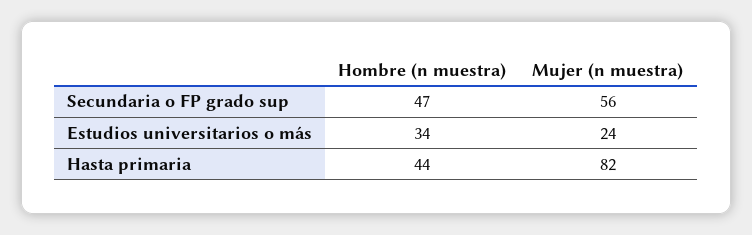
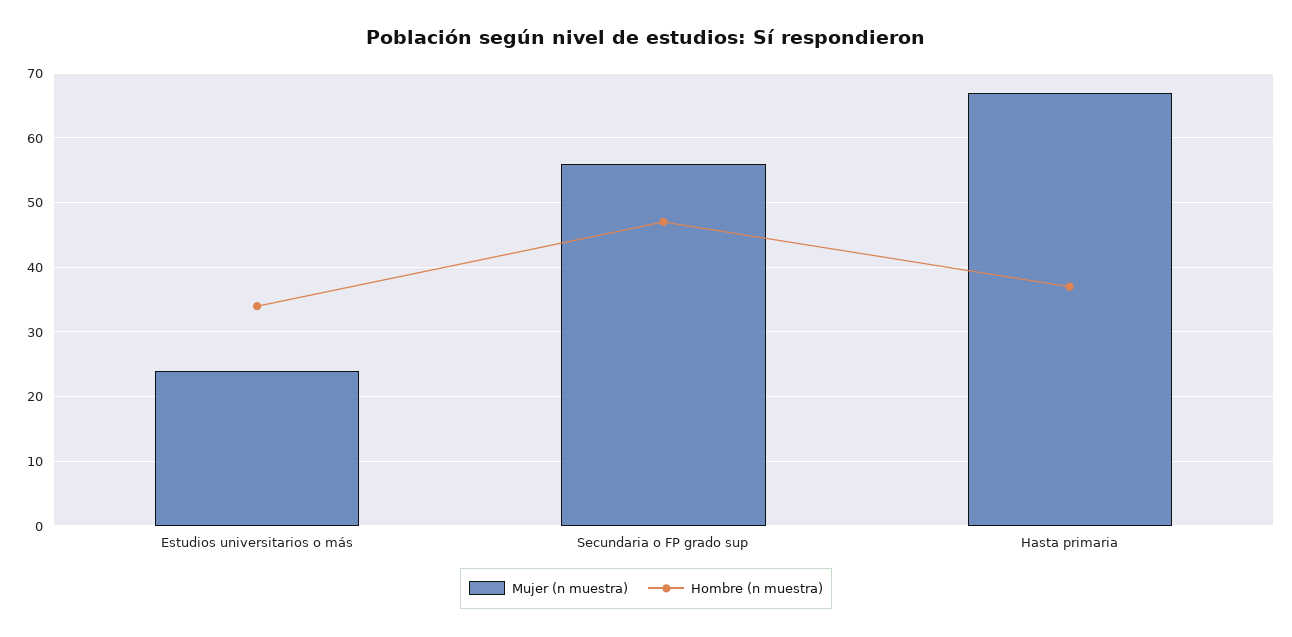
Hombre (n muestra), Hasta primaria: 44 -> 37
Mujer (n muestra), Hasta primaria: 82 -> 67

